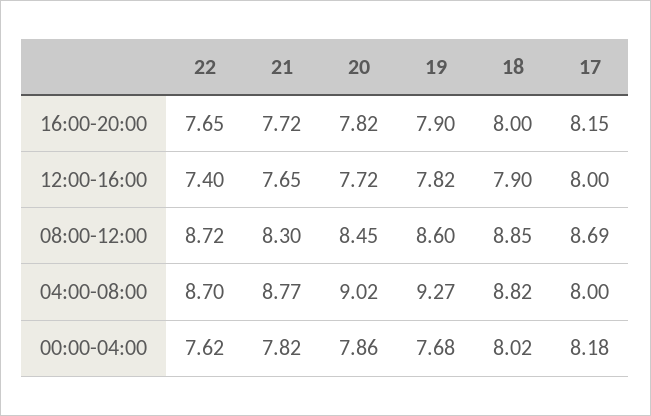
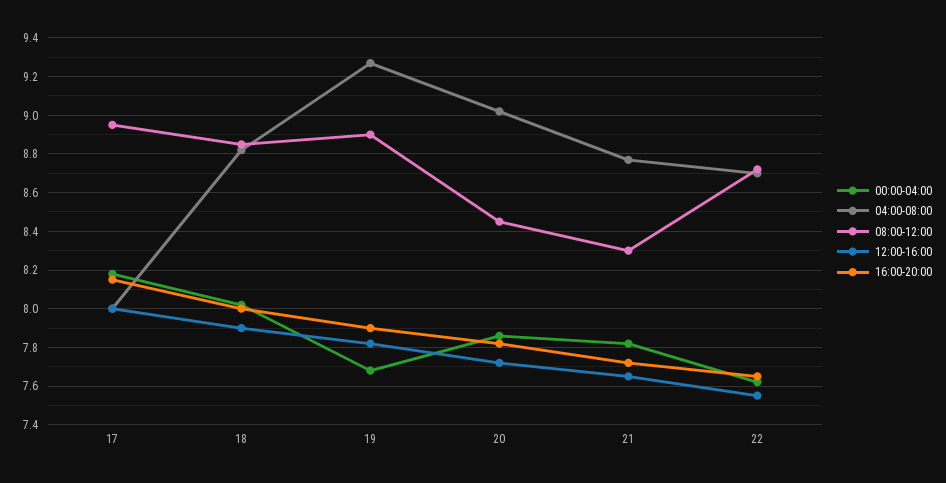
12:00-16:00, 22: 7.4 -> 7.55
08:00-12:00, 19: 8.6 -> 8.9
08:00-12:00, 17: 8.69 -> 8.95

